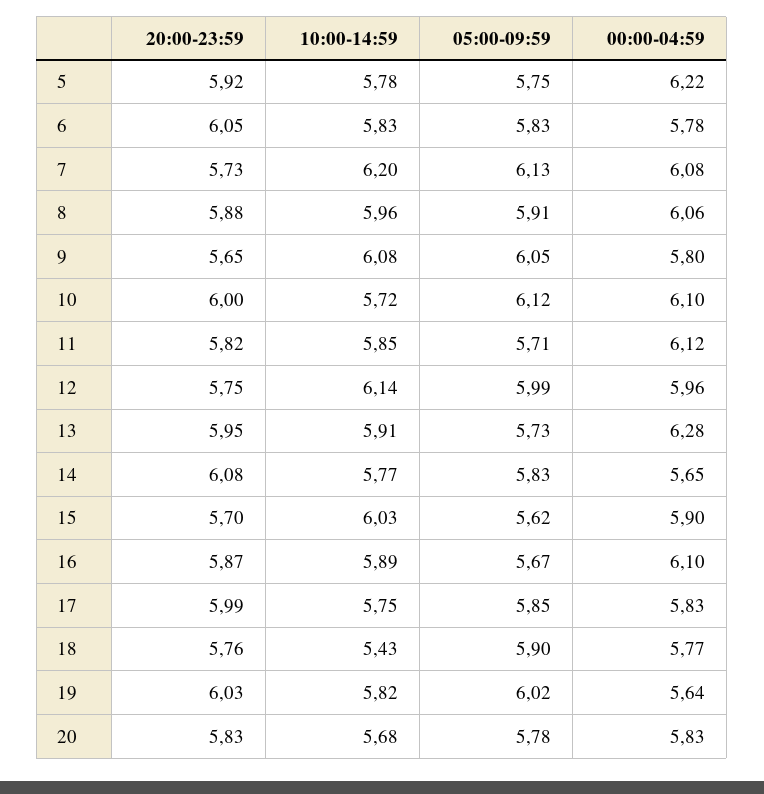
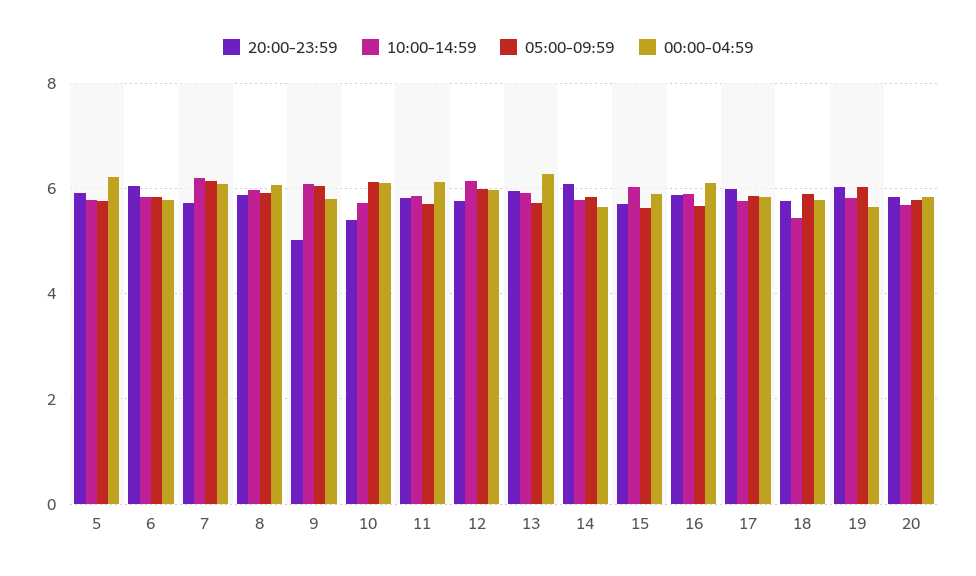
20:00-23:59, 9: 5.65 -> 5
20:00-23:59, 10: 6 -> 5.4

